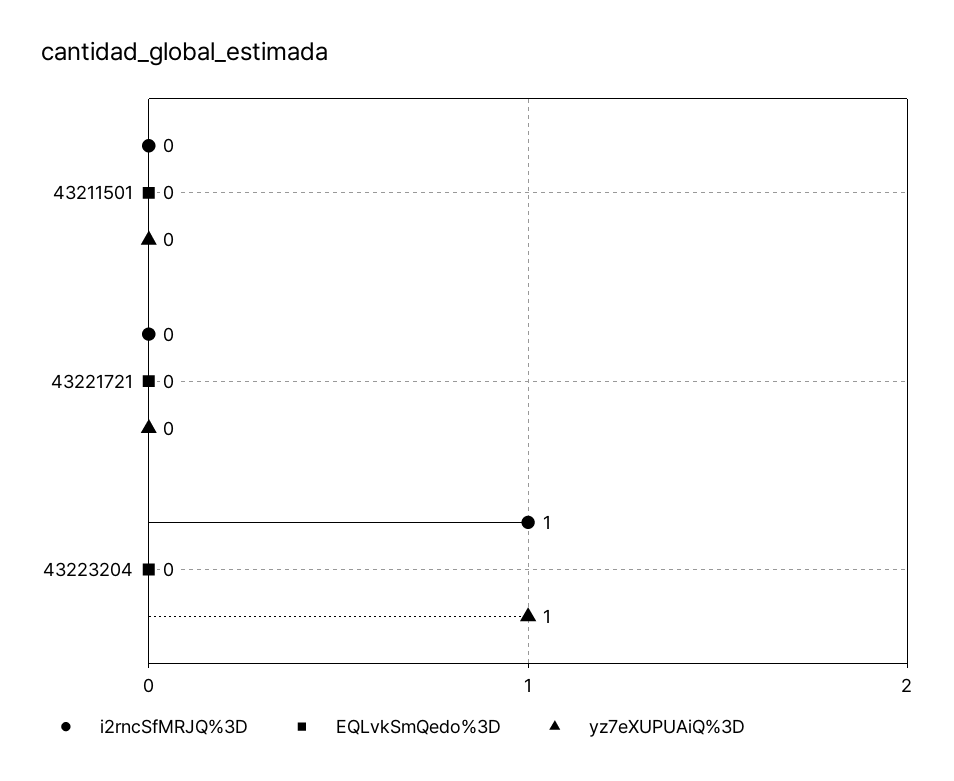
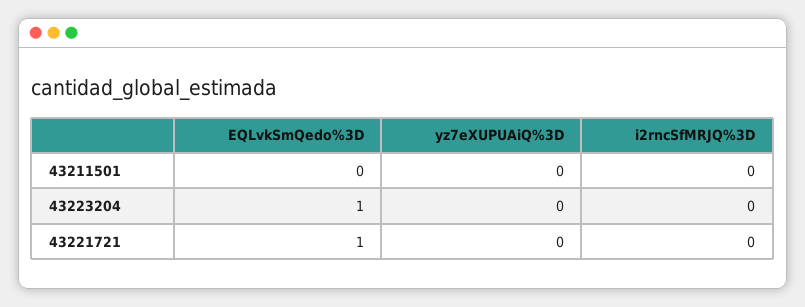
EQLvkSmQedo%3D, 43221721: 0 -> 1
i2rncSfMRJQ%3D, 43223204: 1 -> 0
EQLvkSmQedo%3D, 43223204: 0 -> 1
yz7eXUPUAiQ%3D, 43223204: 1 -> 0

